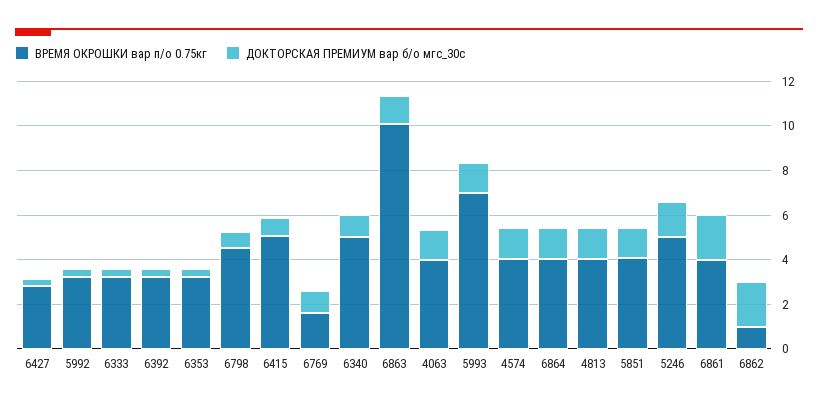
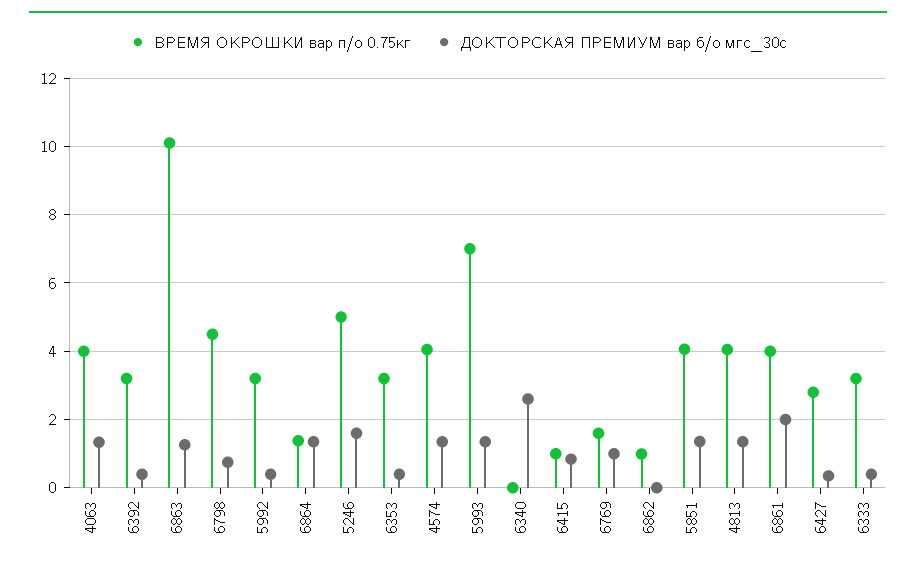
ВРЕМЯ ОКРОШКИ вар п/о 0.75кг, 6415: 5 -> 1
ВРЕМЯ ОКРОШКИ вар п/о 0.75кг, 6340: 5 -> 0
ДОКТОРСКАЯ ПРЕМИУМ вар б/о мгс_30с, 6340: 1 -> 2.6
ВРЕМЯ ОКРОШКИ вар п/о 0.75кг, 6864: 4 -> 1.4
ДОКТОРСКАЯ ПРЕМИУМ вар б/о мгс_30с, 6862: 2 -> 0

